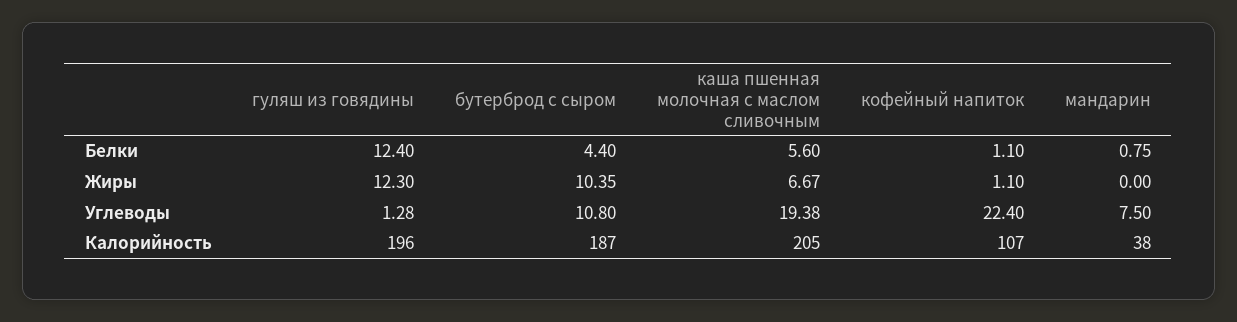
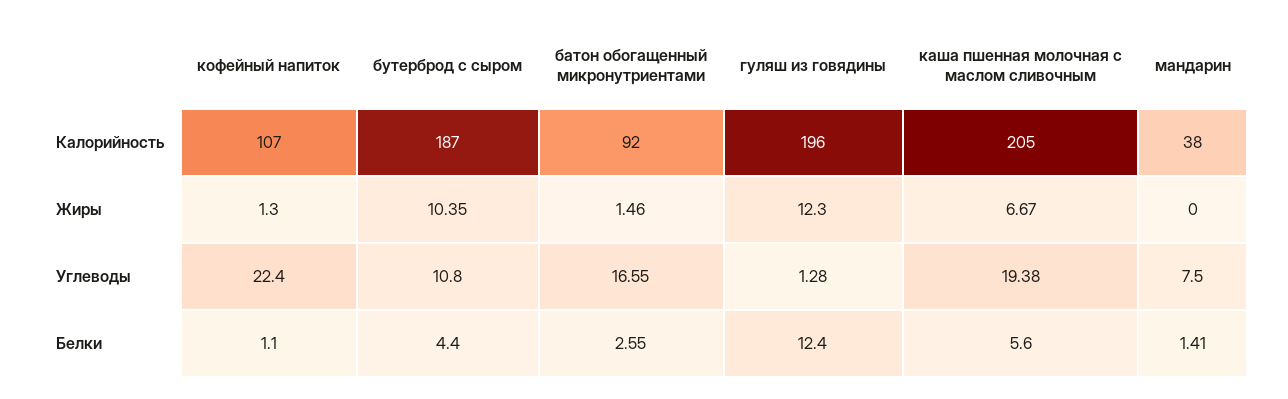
мандарин, Белки: 0.75 -> 1.41
кофейный напиток, Жиры: 1.1 -> 1.3
батон обогащенный микронутриентами, Калорийность: none -> 92
батон обогащенный микронутриентами, Жиры: none -> 1.46
батон обогащенный микронутриентами, Углеводы: none -> 16.55
батон обогащенный микронутриентами, Белки: none -> 2.55

